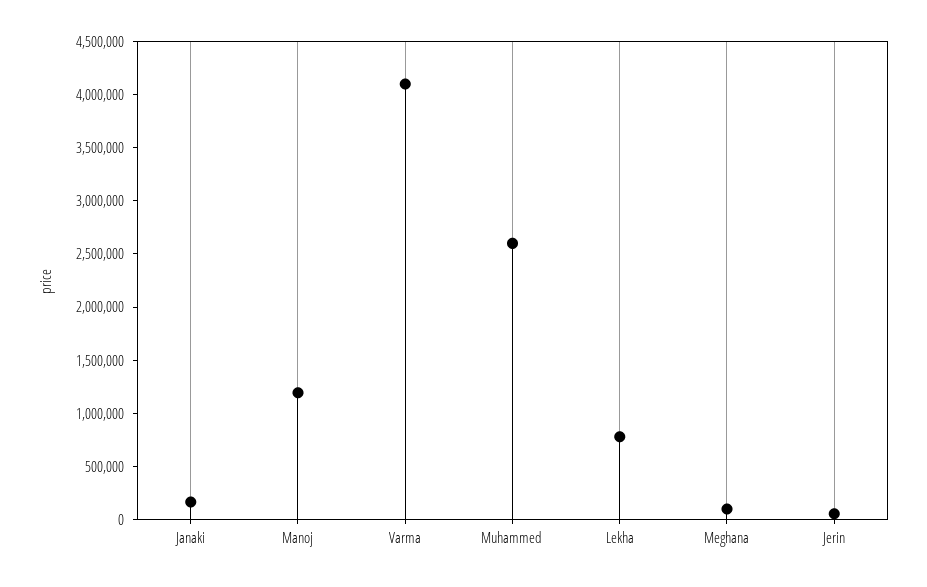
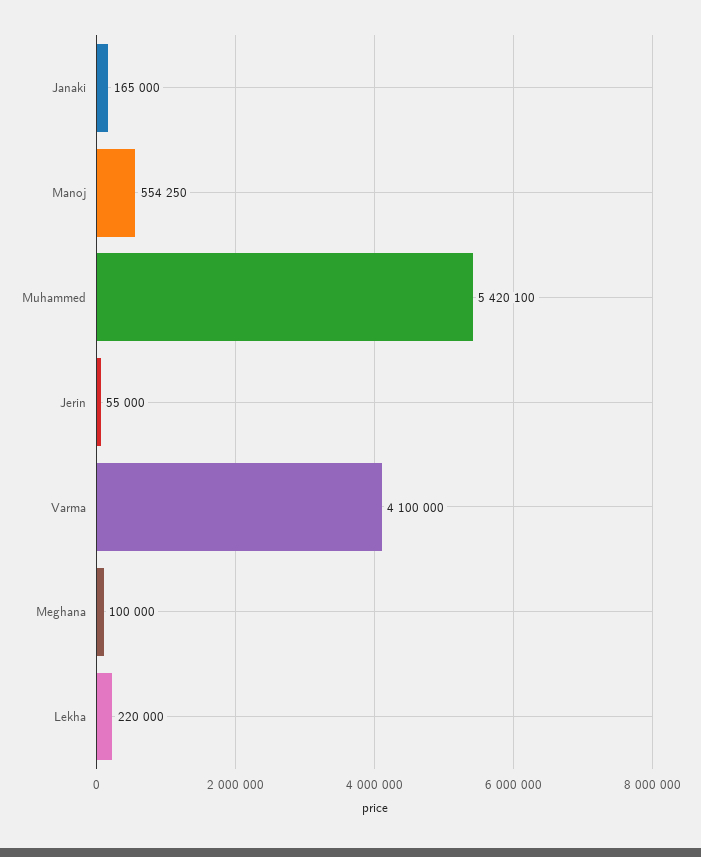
Manoj: 1200000 -> 554250
Muhammed: 2600000 -> 5420100
Lekha: 800000 -> 220000

